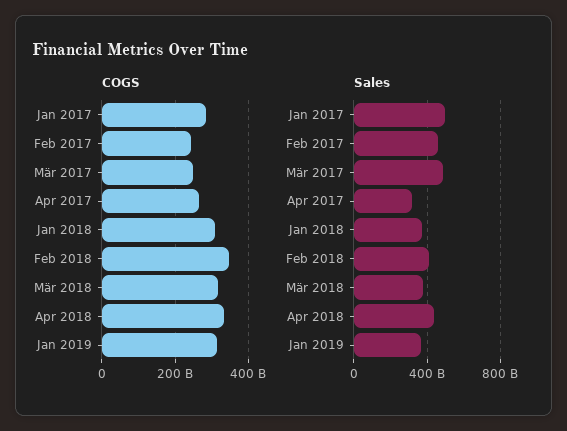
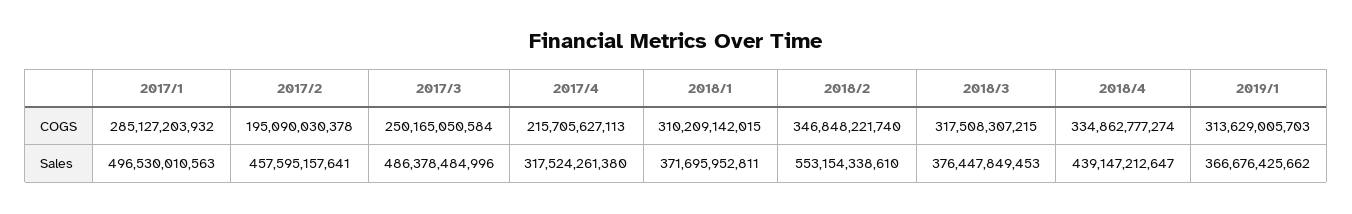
COGS, Feb 2017: 240000000000 -> 195090030378
COGS, Apr 2017: 260000000000 -> 215705627113
Sales, Feb 2018: 400000000000 -> 553154338610

